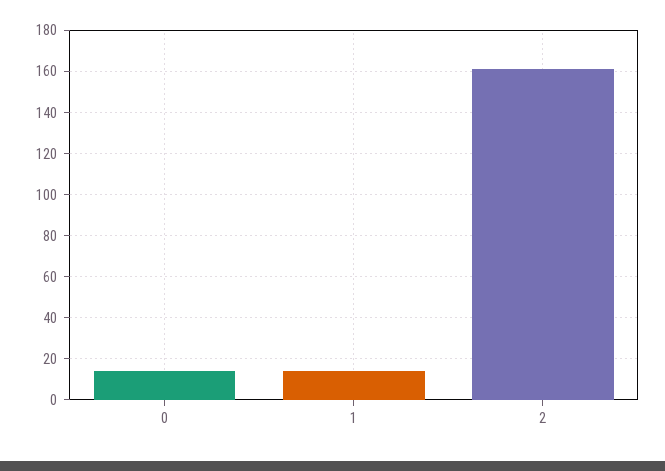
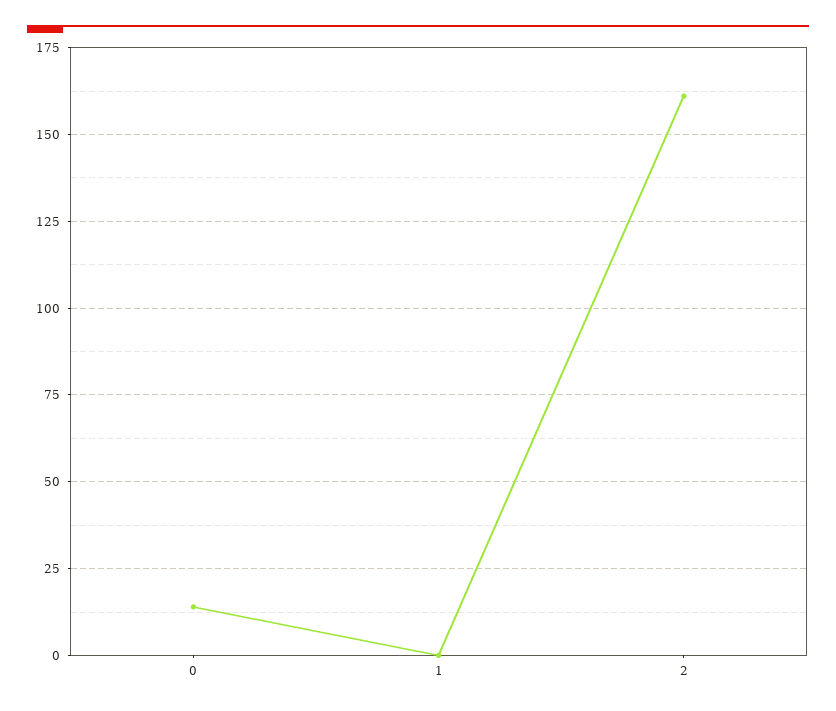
1: 15 -> 0

